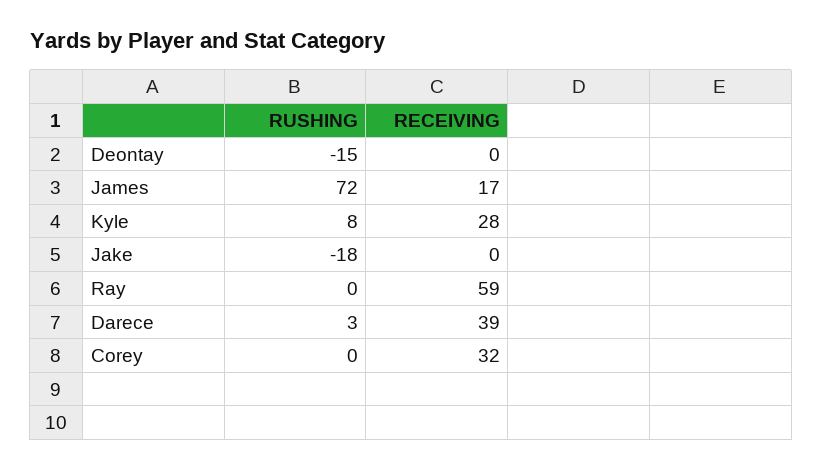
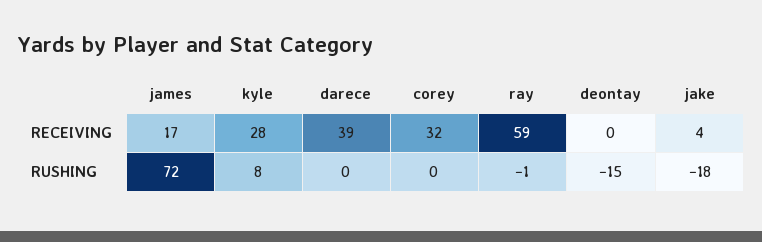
RECEIVING, Jake: 0 -> 4
RUSHING, Ray: 0 -> -1
RUSHING, Darece: 3 -> 0

